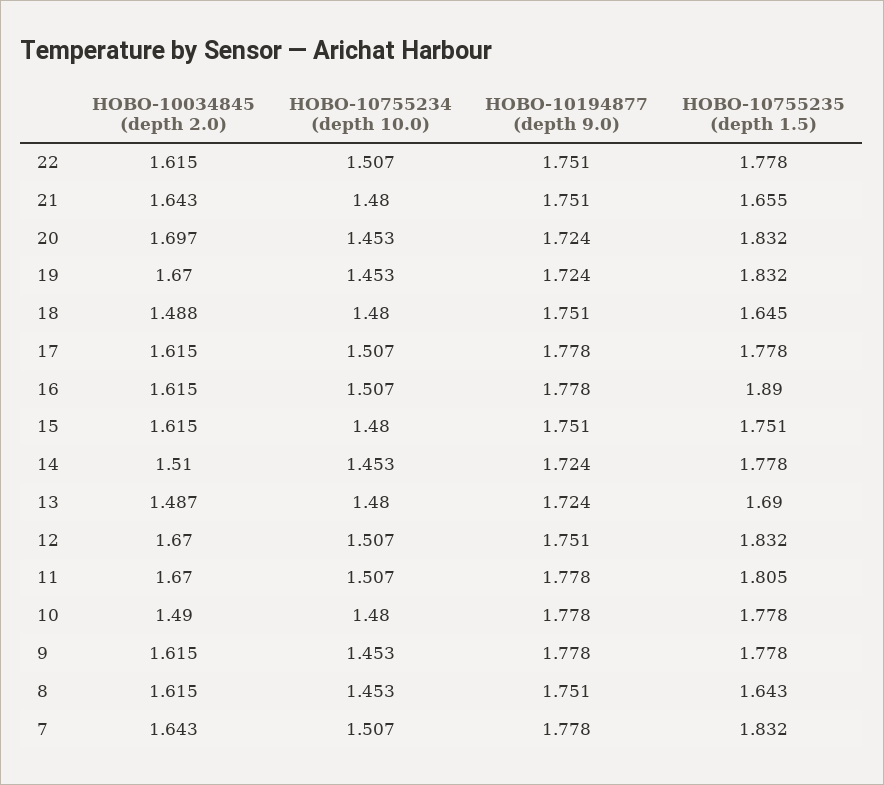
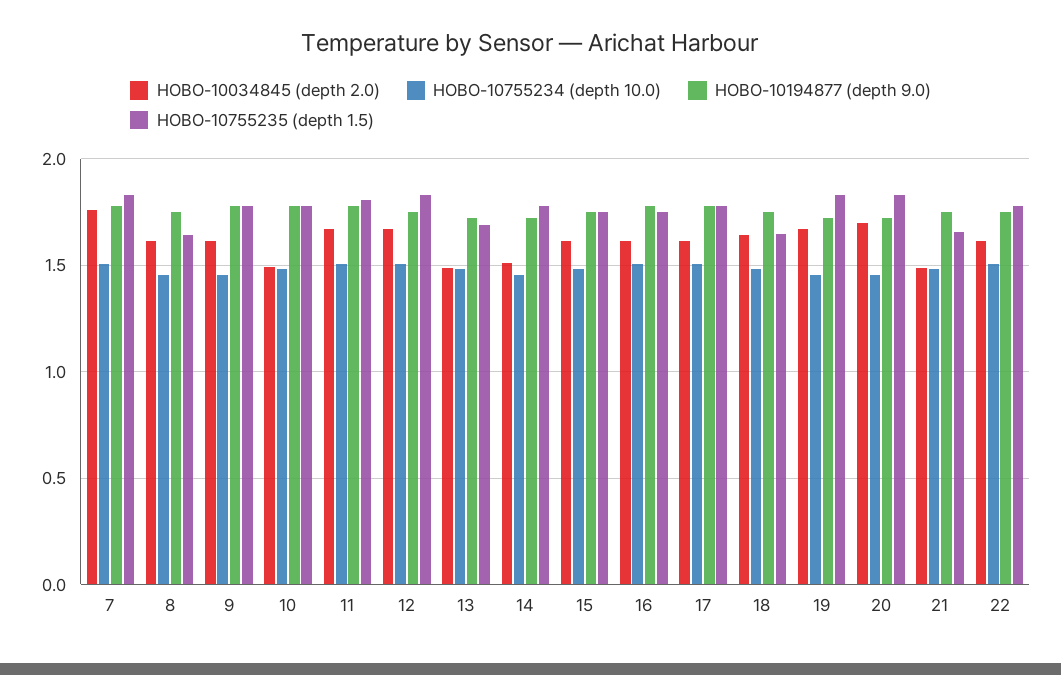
HOBO-10034845 (depth 2.0), 21: 1.643 -> 1.5
HOBO-10034845 (depth 2.0), 18: 1.488 -> 1.65
HOBO-10755235 (depth 1.5), 16: 1.89 -> 1.75
HOBO-10034845 (depth 2.0), 7: 1.643 -> 1.75

